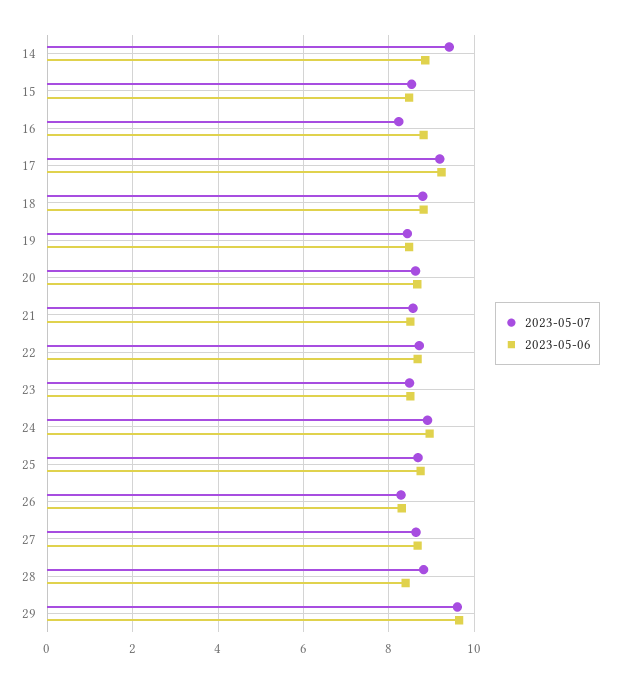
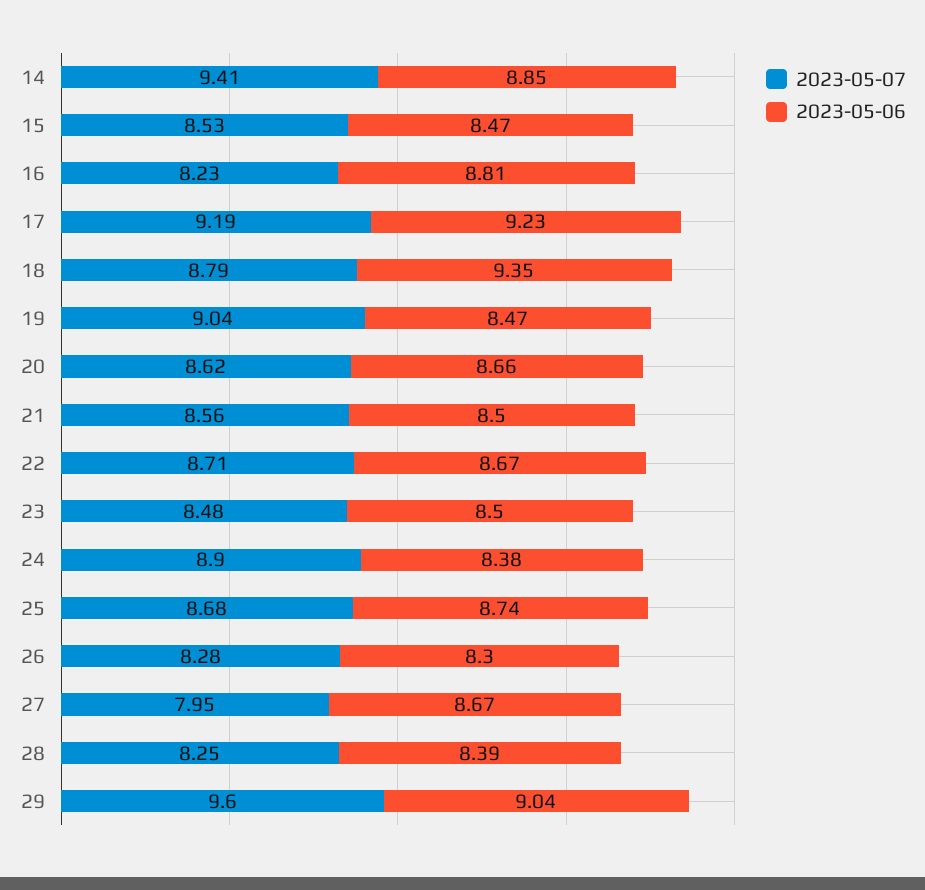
2023-05-06, 18: 8.8 -> 9.35
2023-05-07, 19: 8.4 -> 9.04
2023-05-06, 24: 9 -> 8.38
2023-05-07, 27: 8.6 -> 7.95
2023-05-07, 28: 8.8 -> 8.25
2023-05-06, 29: 9.6 -> 9.04

